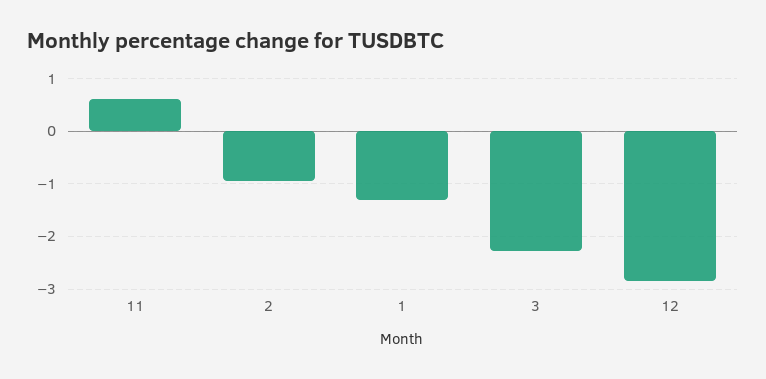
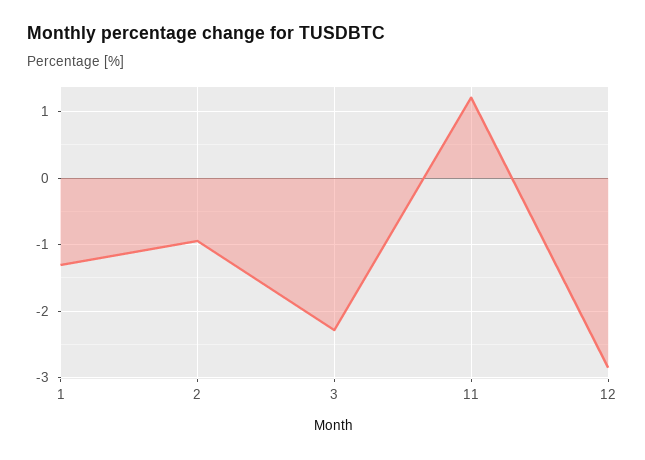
11: 0.6 -> 1.2

